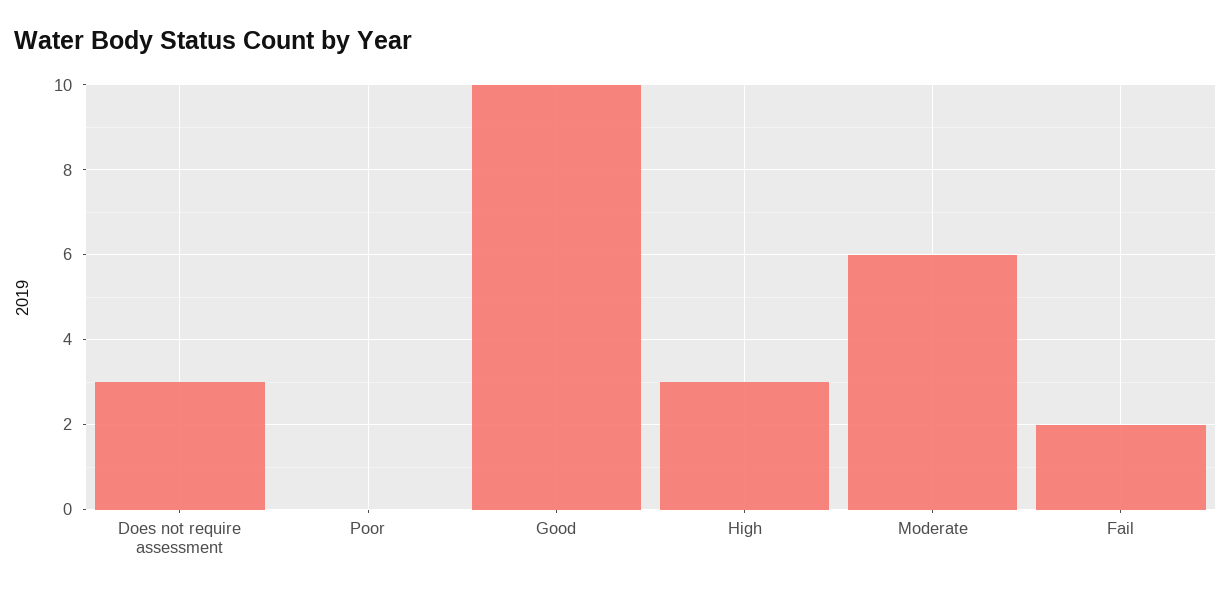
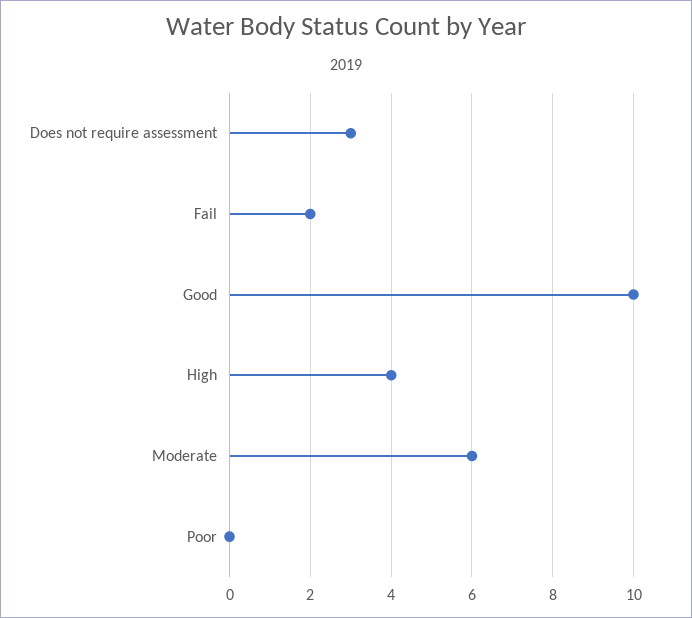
High: 3 -> 4

